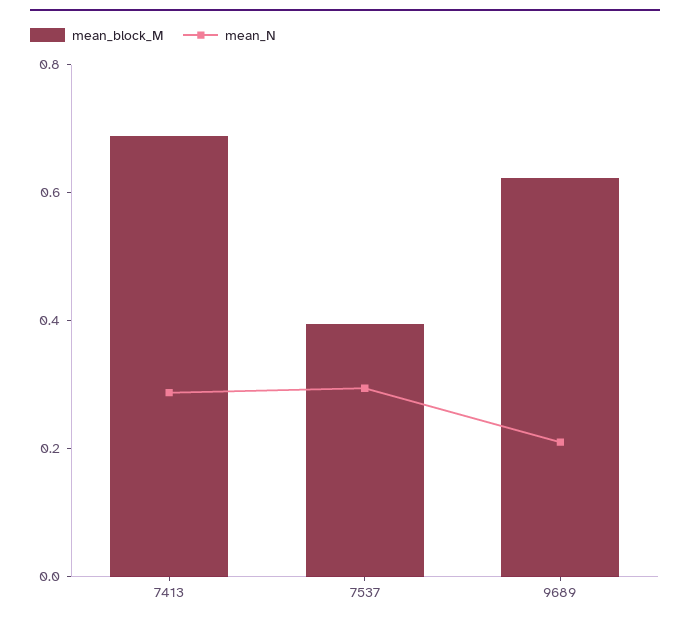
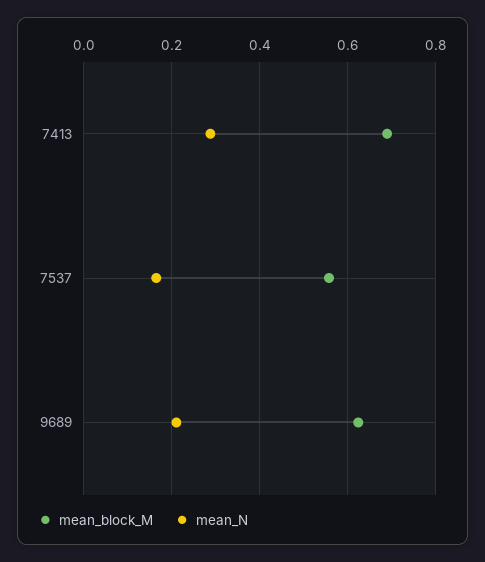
mean_block_M, 7537: 0.4 -> 0.56
mean_N, 7537: 0.3 -> 0.16

